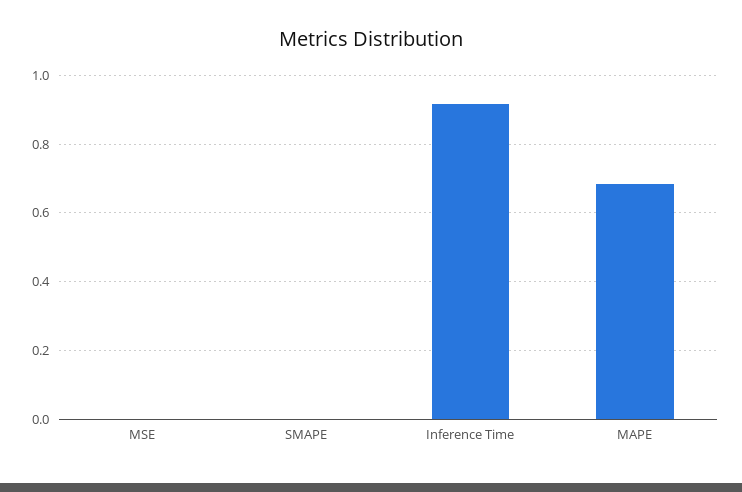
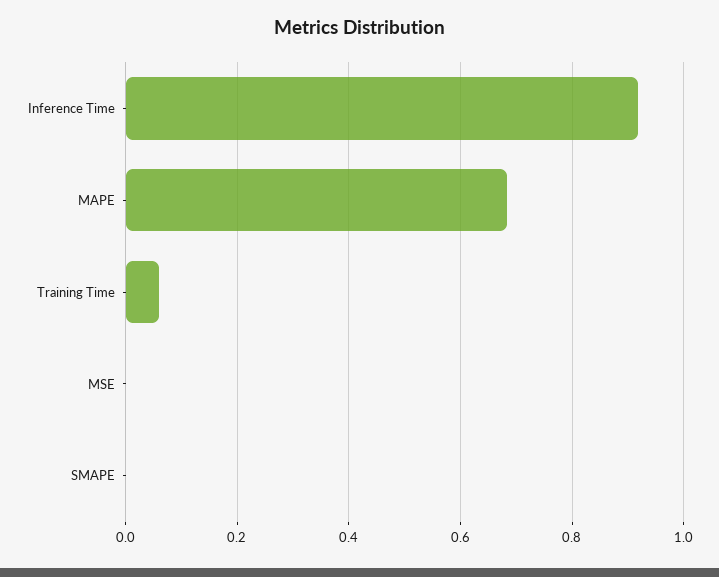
Training Time: none -> 0.06

